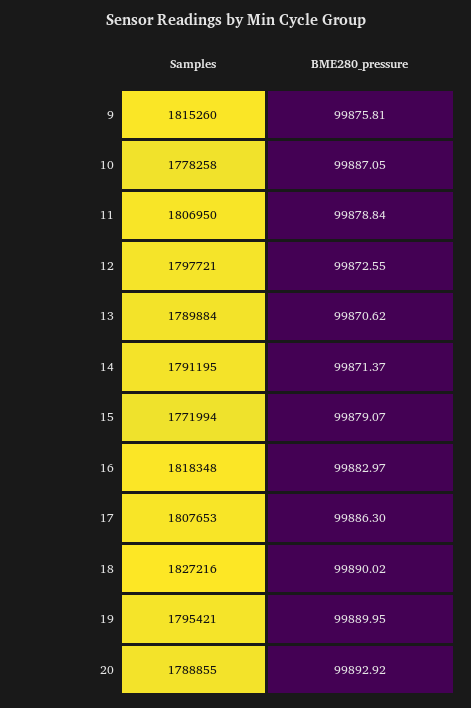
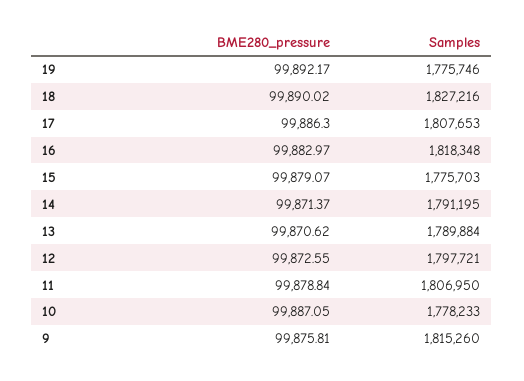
Samples, 10: 1778258 -> 1778233
Samples, 15: 1771994 -> 1775703
Samples, 19: 1795421 -> 1775746
BME280_pressure, 19: 99889.95 -> 99892.17
Samples, 20: 1788855 -> none
BME280_pressure, 20: 99892.92 -> none

